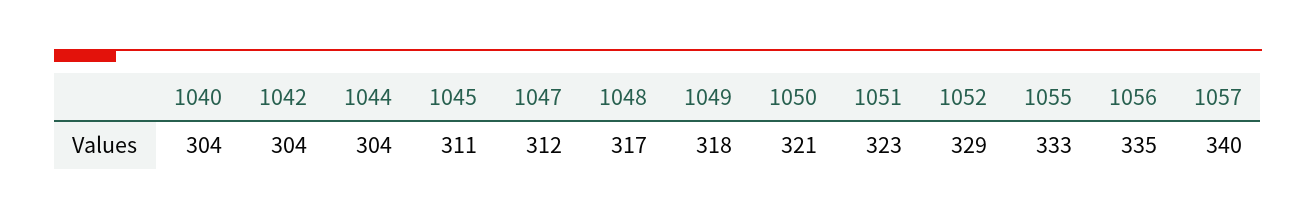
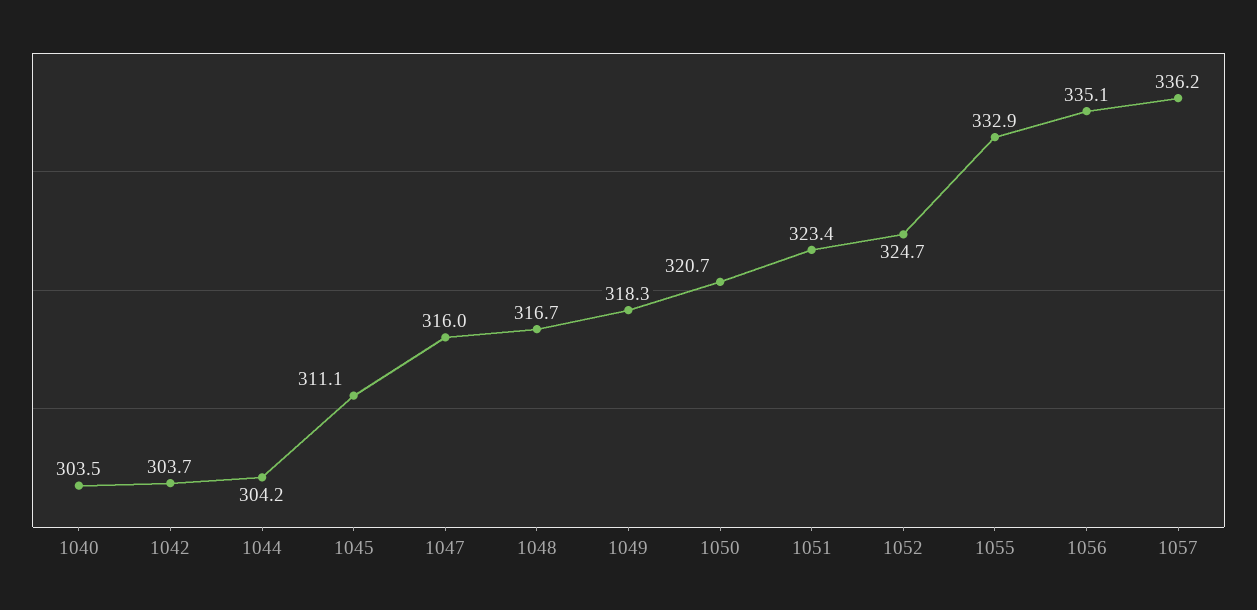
1047: 312 -> 316
1052: 329 -> 324.7
1057: 340 -> 336.2

